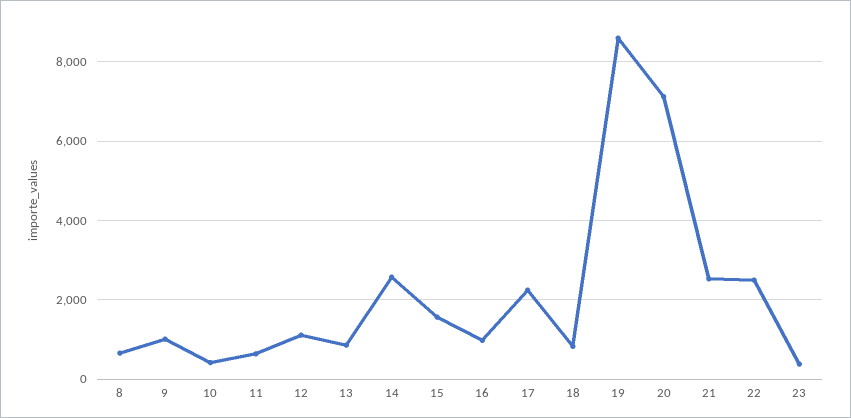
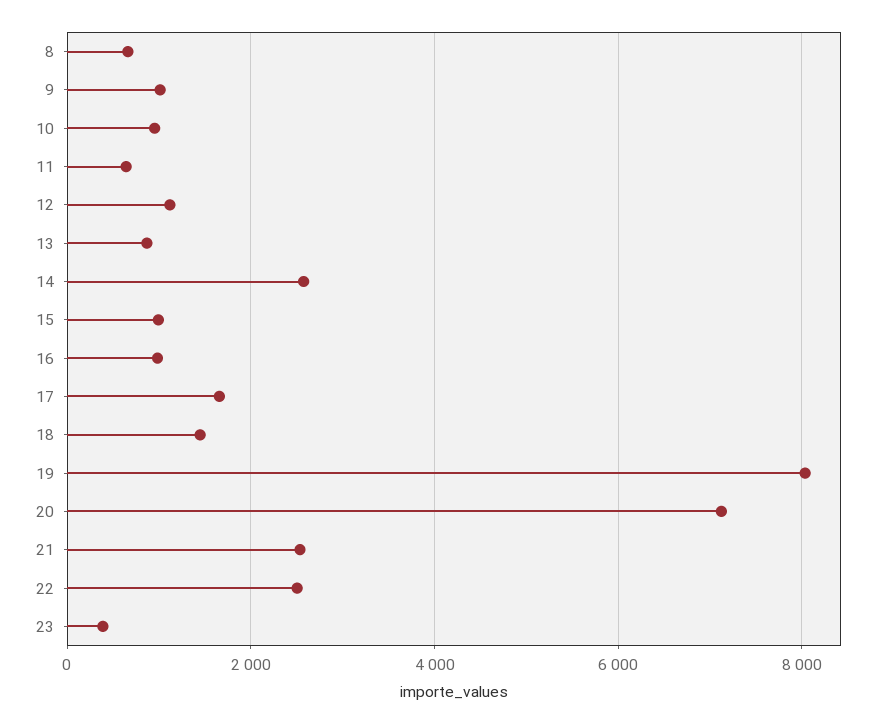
10: 400 -> 1000
15: 1600 -> 1000
17: 2200 -> 1600
18: 800 -> 1400
19: 8600 -> 8000

